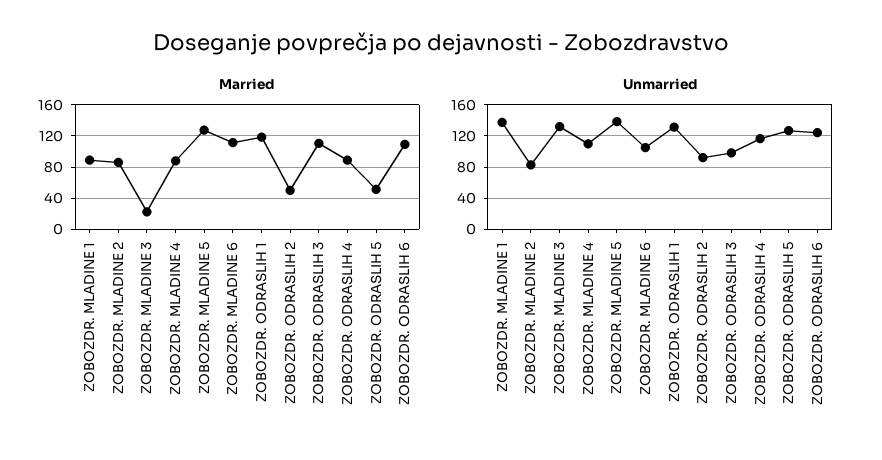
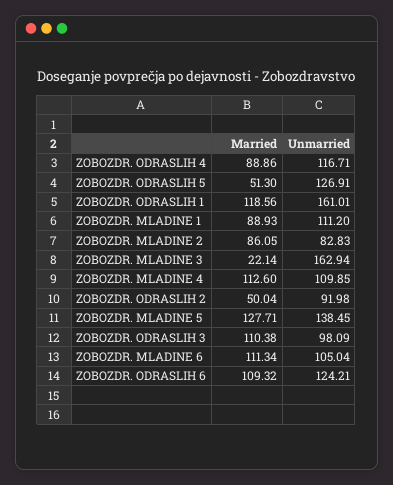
Married, ZOBOZDR. MLADINE 4: 90 -> 112.6
Unmarried, ZOBOZDR. MLADINE 1: 140 -> 111.2
Unmarried, ZOBOZDR. MLADINE 3: 130 -> 162.94
Unmarried, ZOBOZDR. ODRASLIH 1: 130 -> 161.01

